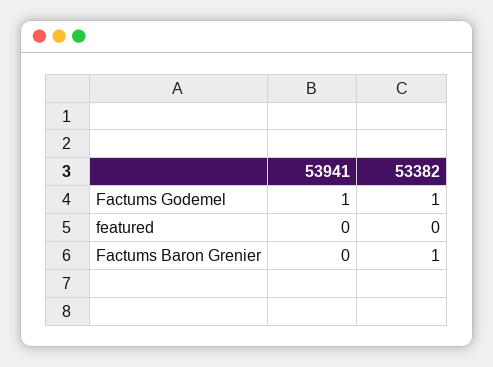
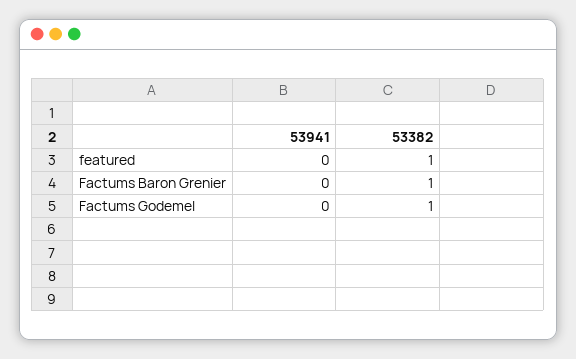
53941, Factums Godemel: 1 -> 0
53382, featured: 0 -> 1

